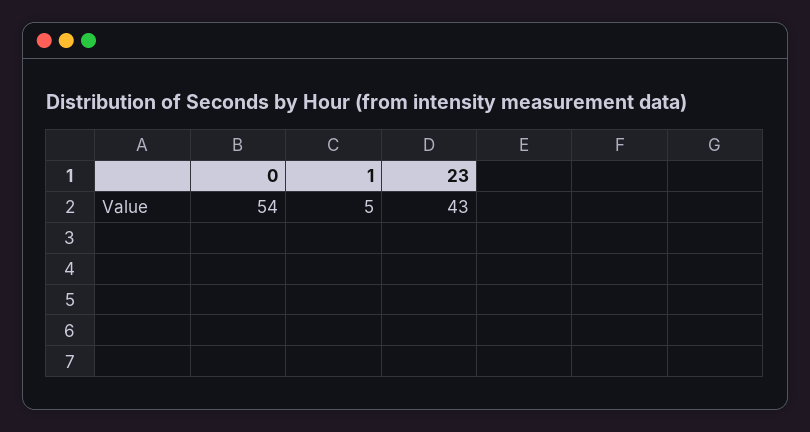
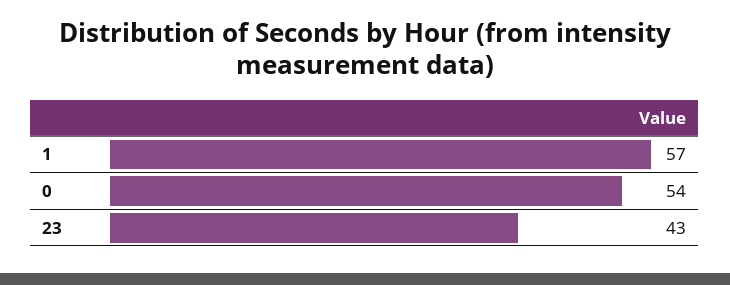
1: 5 -> 57

